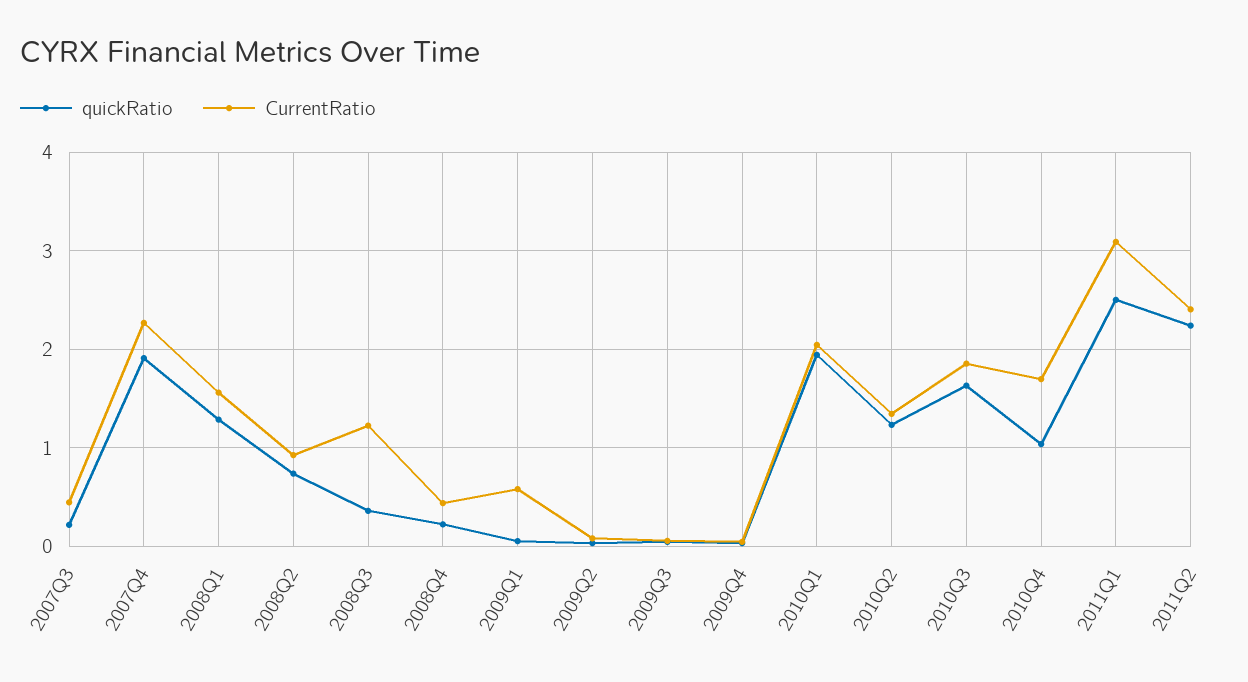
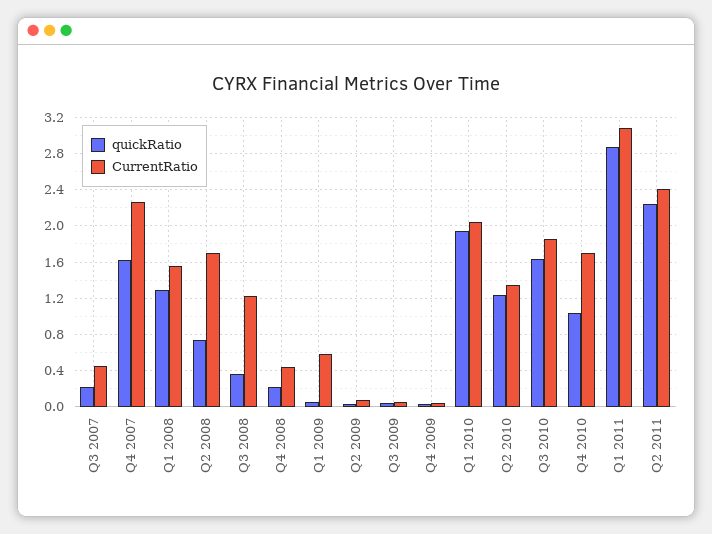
quickRatio, 2007Q4: 1.9 -> 1.6
CurrentRatio, 2008Q2: 0.9 -> 1.7
quickRatio, 2011Q1: 2.5 -> 2.9

